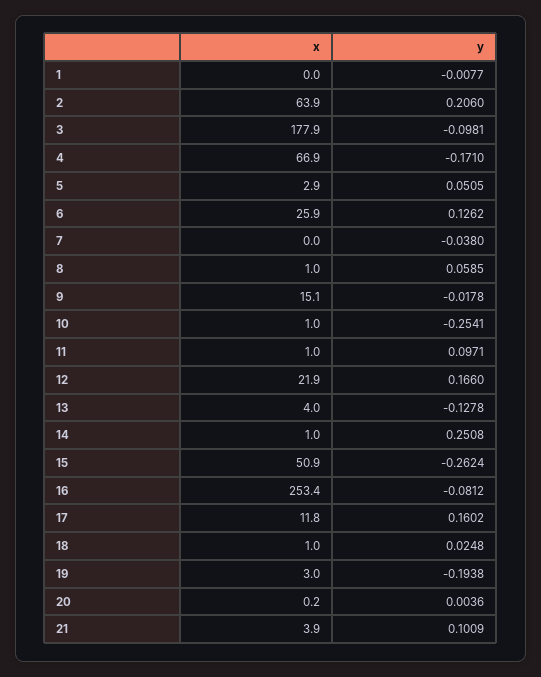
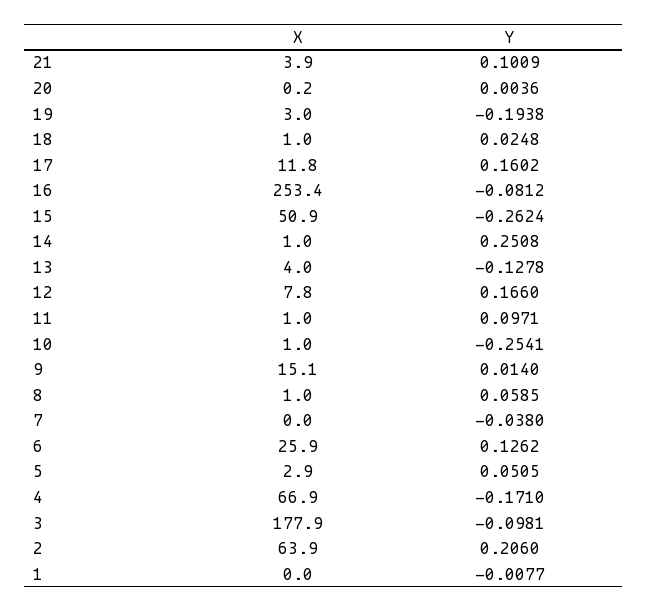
y, 9: -0.0178 -> 0.014
x, 12: 21.9 -> 7.8

